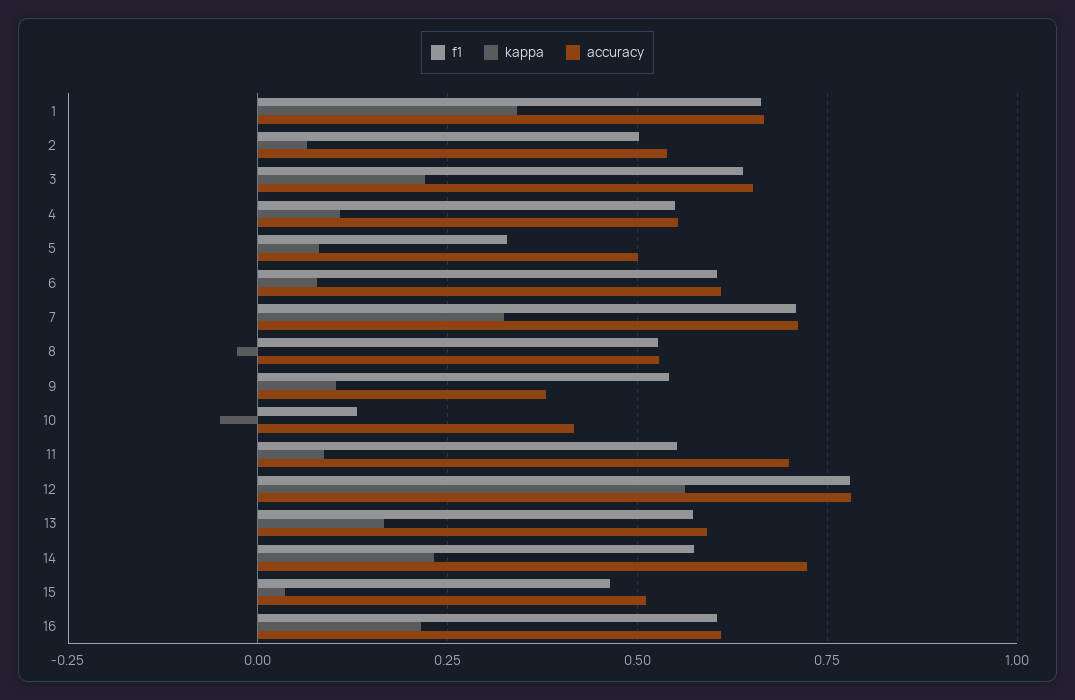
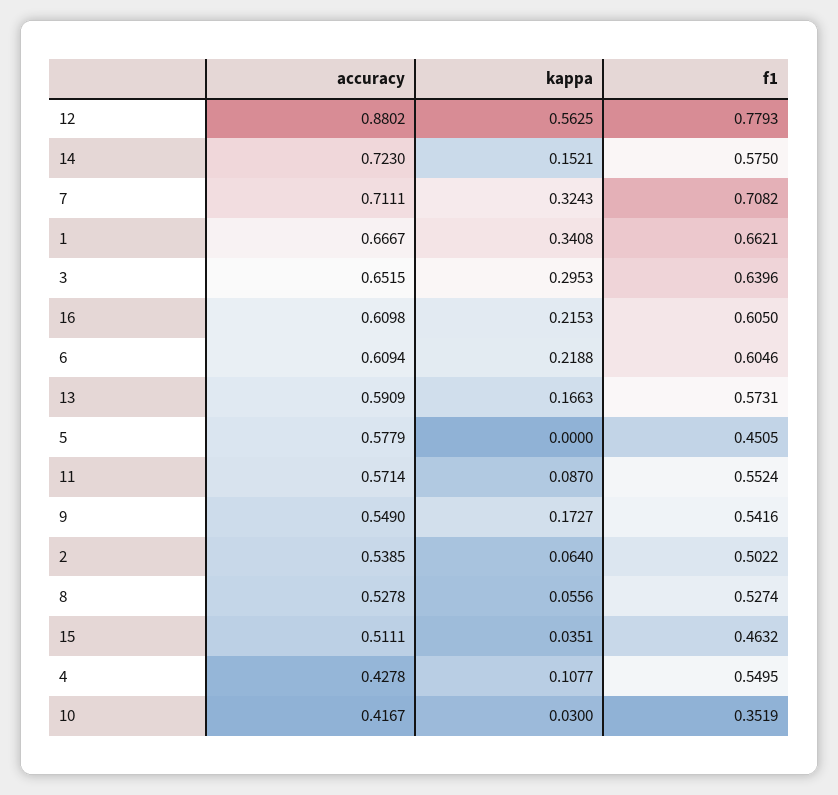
kappa, 3: 0.225 -> 0.2953
accuracy, 4: 0.55 -> 0.4278
f1, 5: 0.325 -> 0.4505
kappa, 5: 0.075 -> 0
accuracy, 5: 0.5 -> 0.5779
kappa, 6: 0.075 -> 0.2188
kappa, 8: -0.025 -> 0.0556
kappa, 9: 0.1 -> 0.1727
accuracy, 9: 0.375 -> 0.549
f1, 10: 0.125 -> 0.3519
kappa, 10: -0.05 -> 0.03
accuracy, 11: 0.7 -> 0.5714
accuracy, 12: 0.775 -> 0.8802
kappa, 14: 0.225 -> 0.1521

